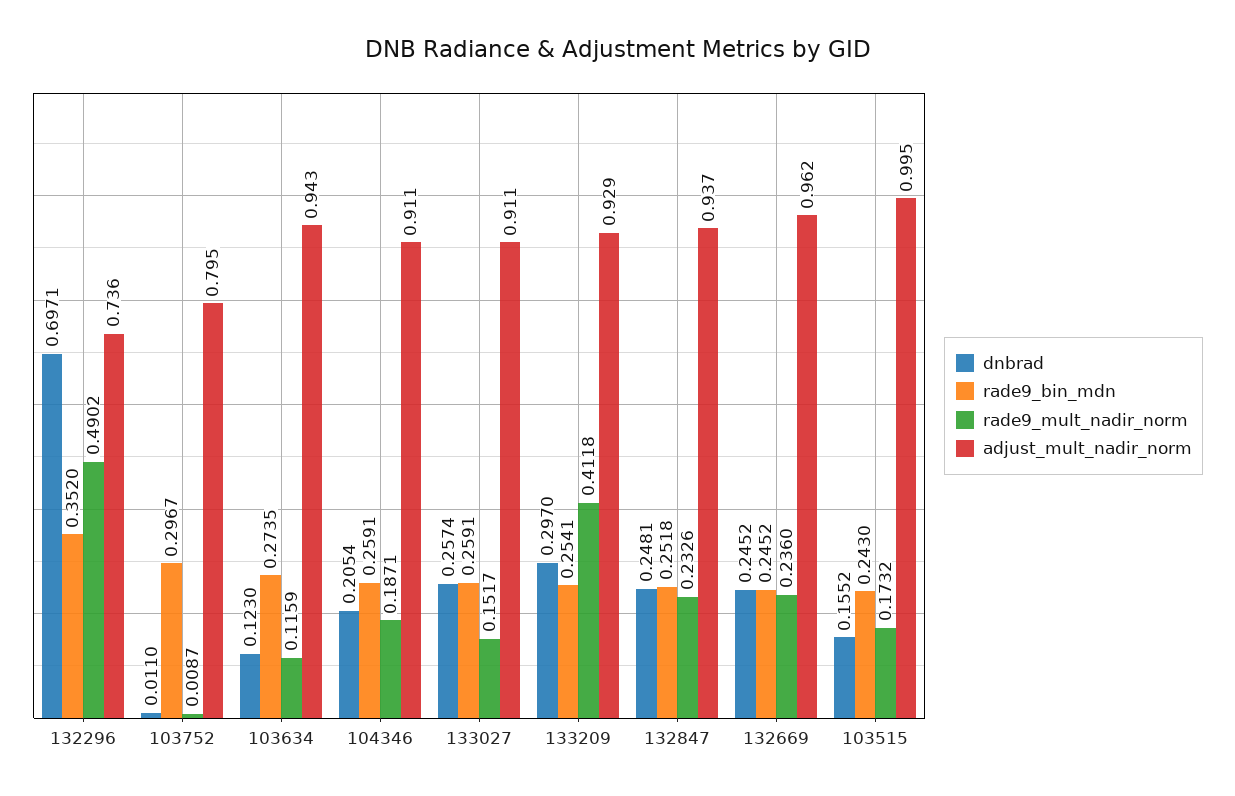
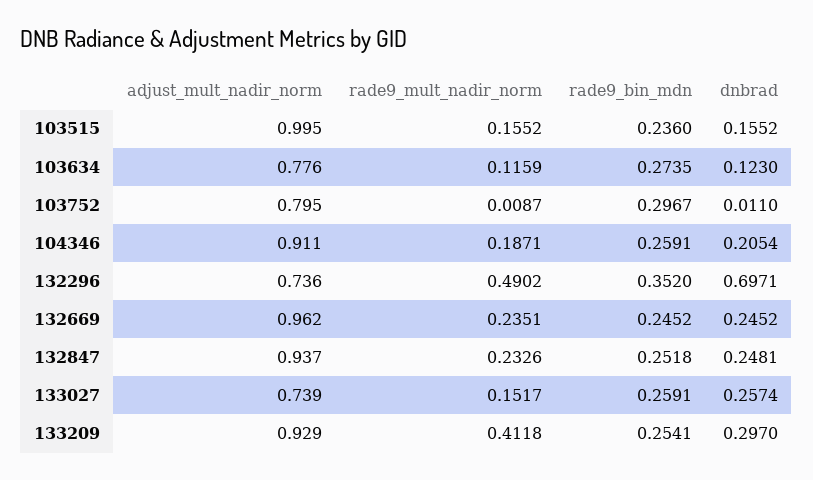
adjust_mult_nadir_norm, 103634: 0.943 -> 0.776
adjust_mult_nadir_norm, 133027: 0.911 -> 0.739
rade9_mult_nadir_norm, 132669: 0.236 -> 0.2351
rade9_bin_mdn, 103515: 0.243 -> 0.236
rade9_mult_nadir_norm, 103515: 0.1732 -> 0.1552

